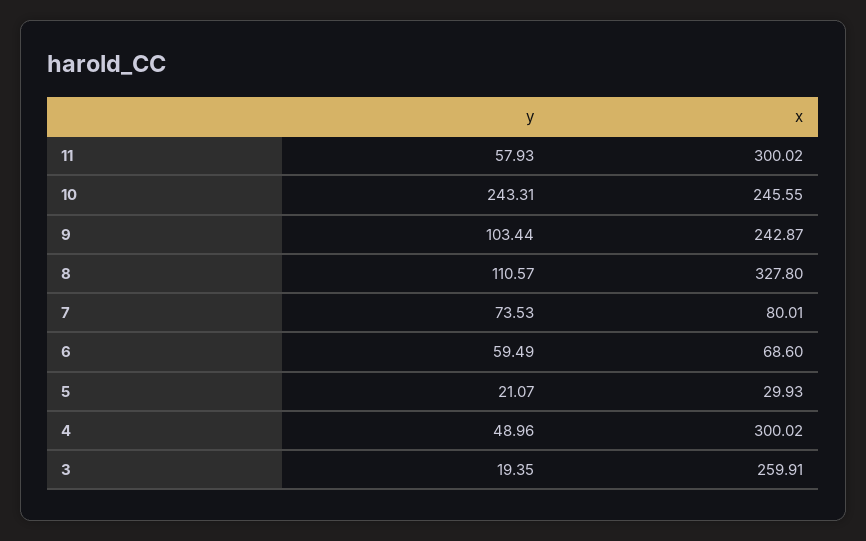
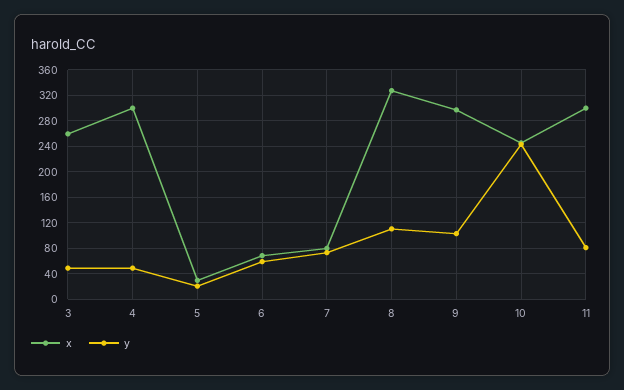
y, 11: 57.93 -> 80
x, 9: 242.87 -> 300
y, 3: 19.35 -> 50

